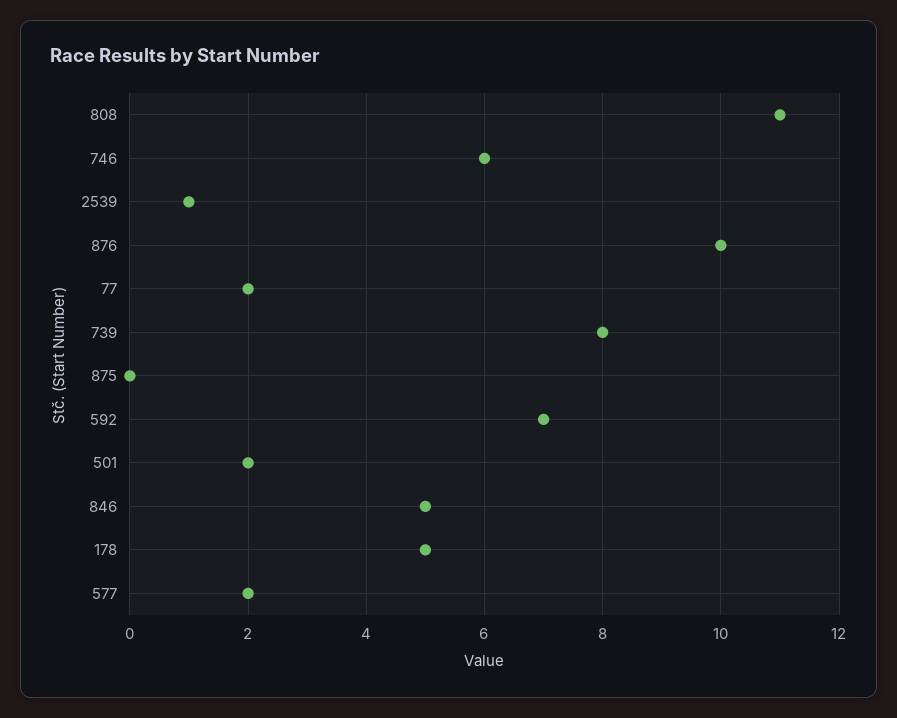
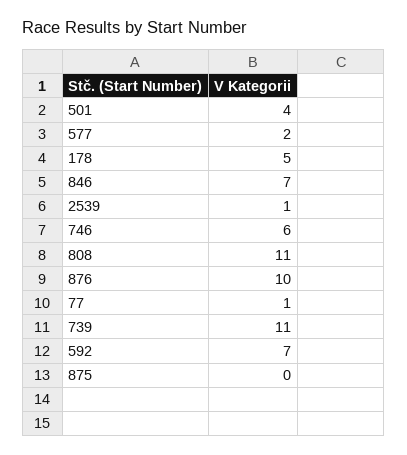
77: 2 -> 1
739: 8 -> 11
501: 2 -> 4
846: 5 -> 7

